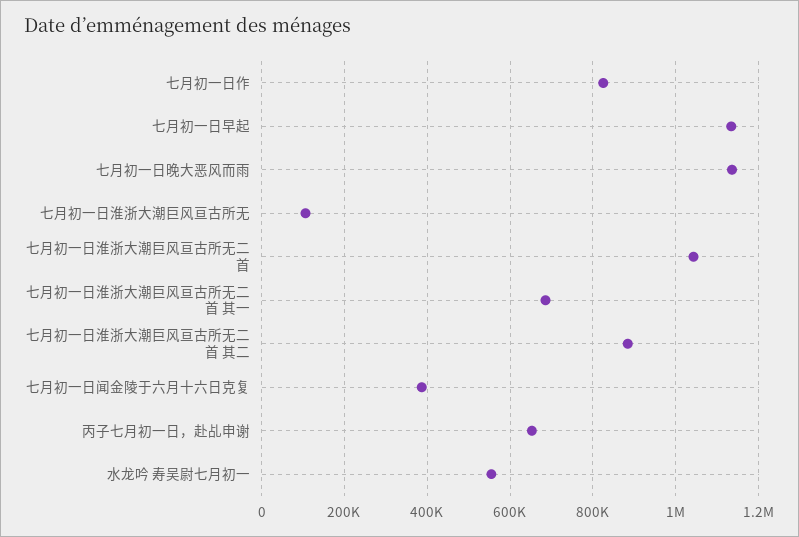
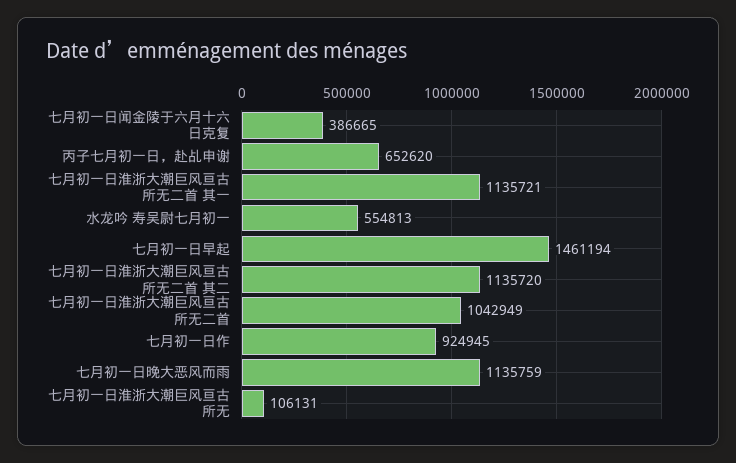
七月初一日作: 820000 -> 924945
七月初一日早起: 1140000 -> 1461194
七月初一日淮浙大潮巨风亘古所无二首 其一: 680000 -> 1135721
七月初一日淮浙大潮巨风亘古所无二首 其二: 880000 -> 1135720

